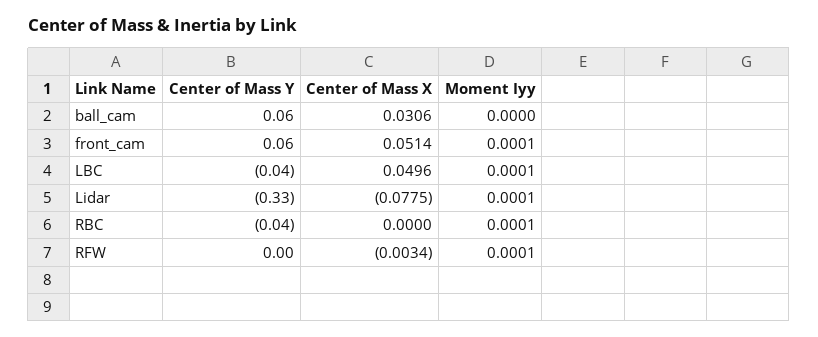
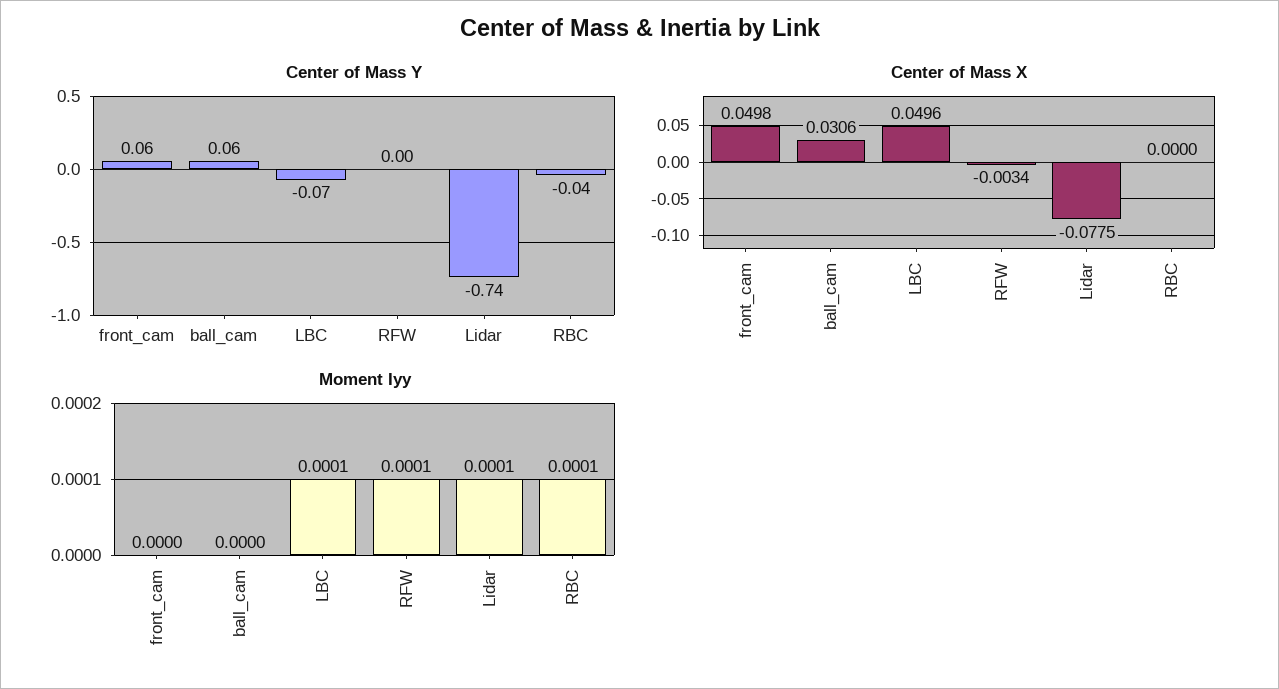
Center of Mass X, front_cam: 0.0514 -> 0.0498
Moment Iyy, front_cam: 0.0001 -> 0
Center of Mass Y, LBC: -0.04 -> -0.07
Center of Mass Y, Lidar: -0.33 -> -0.74

